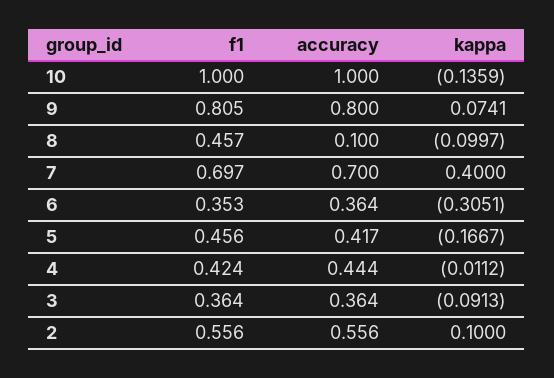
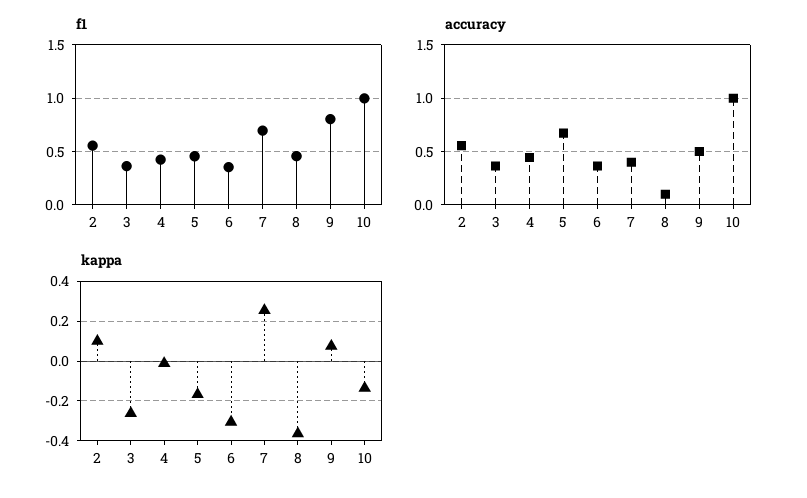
accuracy, 9: 0.8 -> 0.5
kappa, 8: -0.0997 -> -0.35
accuracy, 7: 0.7 -> 0.4
kappa, 7: 0.4 -> 0.25
accuracy, 5: 0.417 -> 0.7
kappa, 3: -0.0913 -> -0.25

